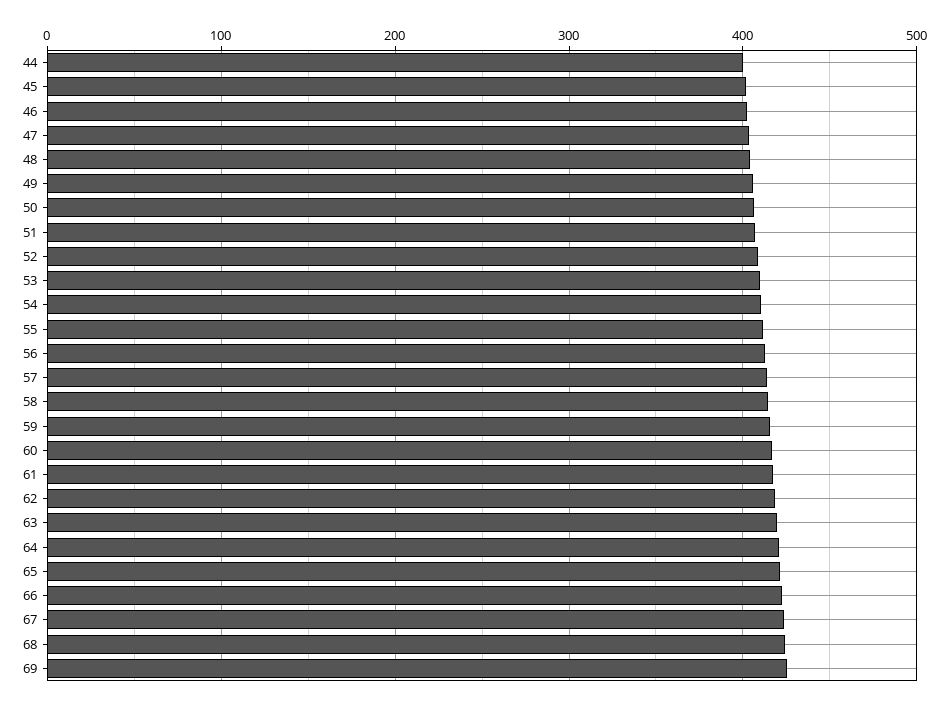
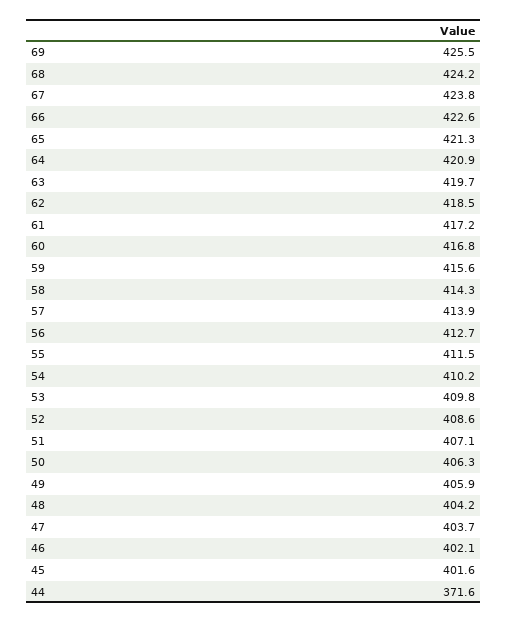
44: 400 -> 371.6

